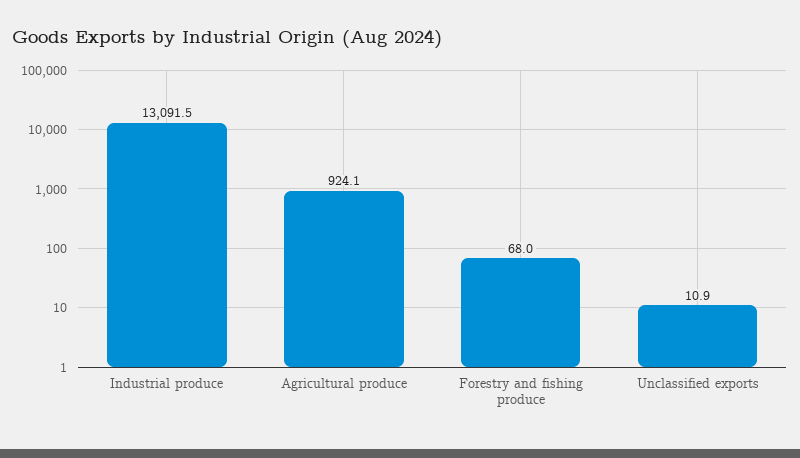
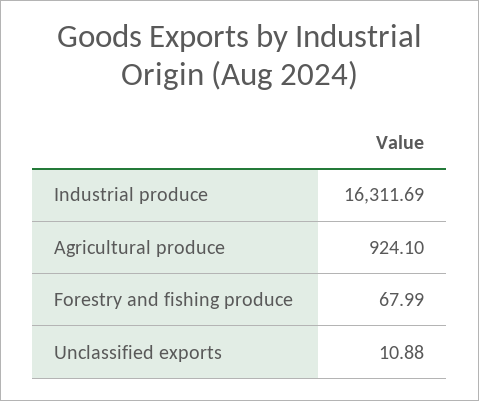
Industrial produce: 13091.5 -> 16311.69

